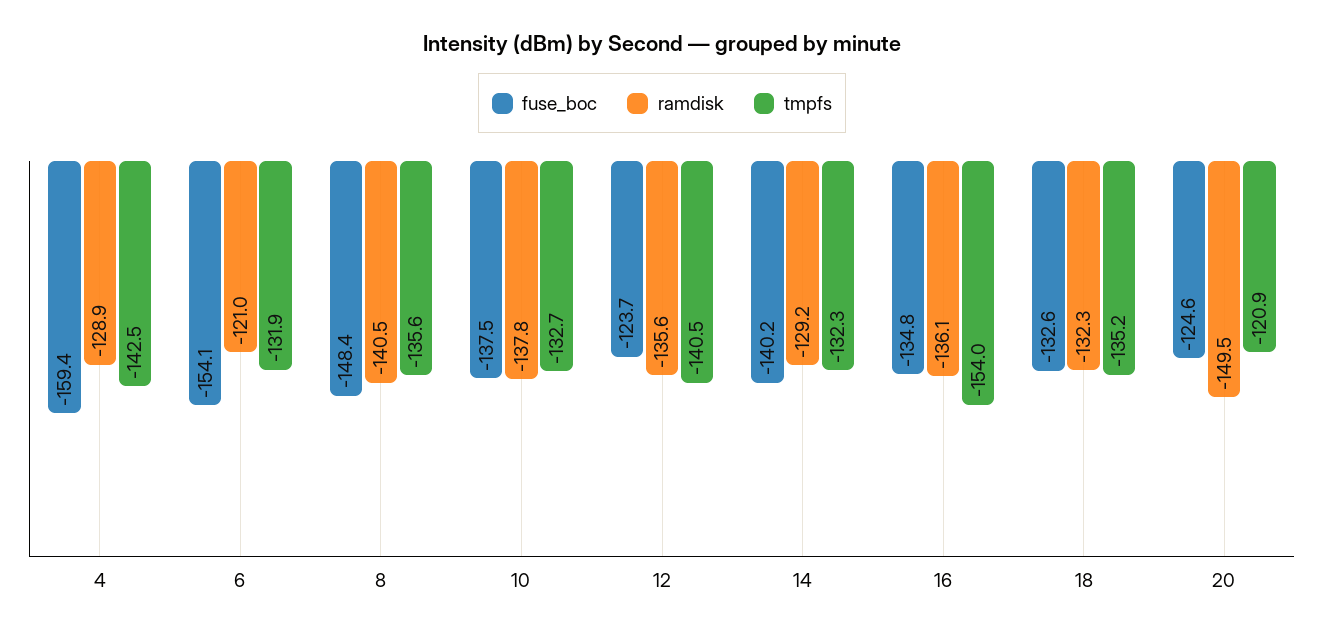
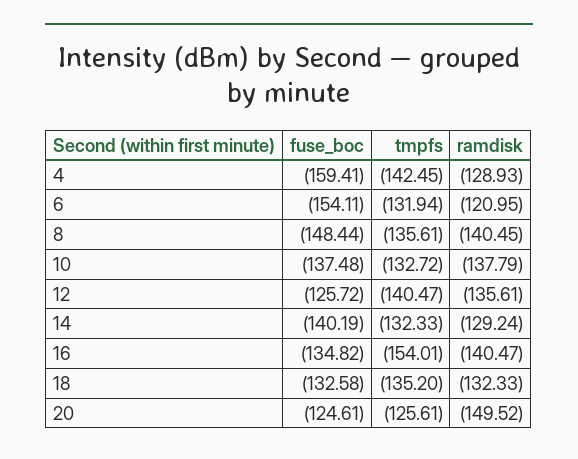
fuse_boc, 12: -123.7 -> -125.72
ramdisk, 16: -136.1 -> -140.47
tmpfs, 20: -120.9 -> -125.61

